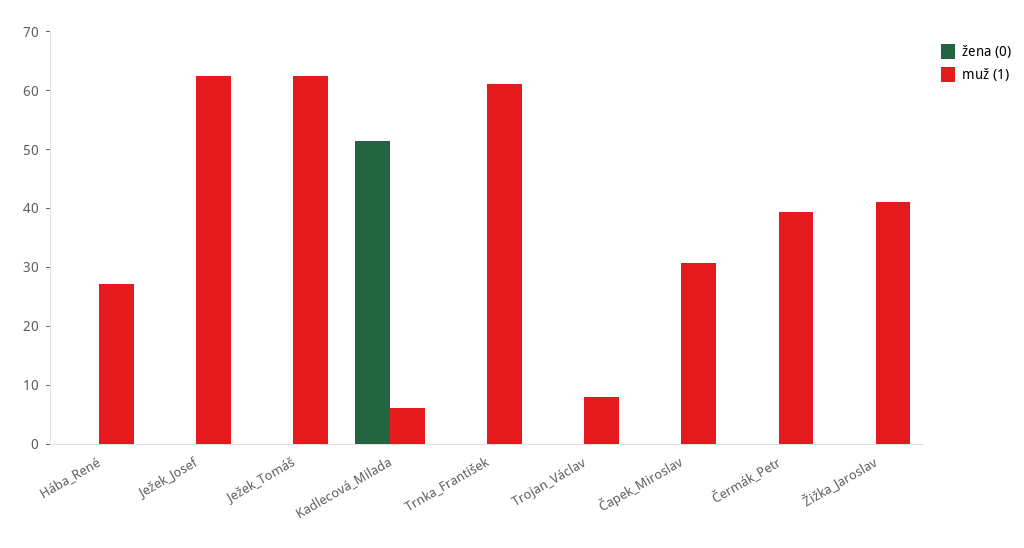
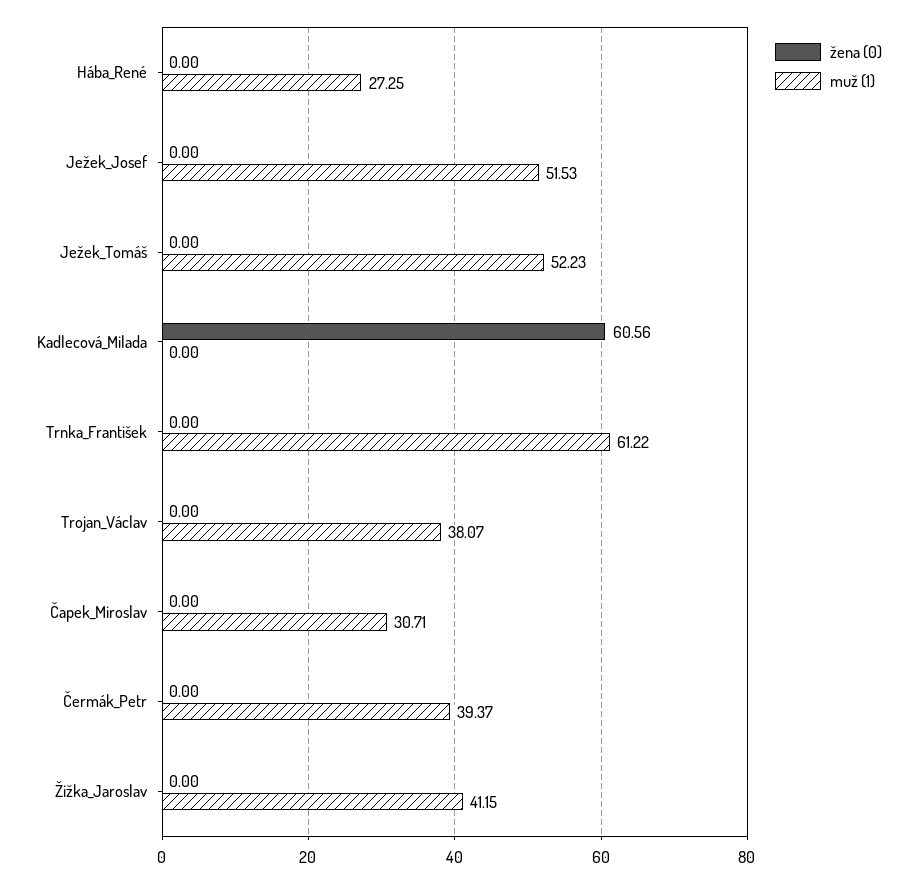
muž (1), Ježek_Josef: 62 -> 51.53
muž (1), Ježek_Tomáš: 62 -> 52.23
žena (0), Kadlecová_Milada: 52 -> 60.56
muž (1), Kadlecová_Milada: 6 -> 0
muž (1), Trojan_Václav: 8 -> 38.07

